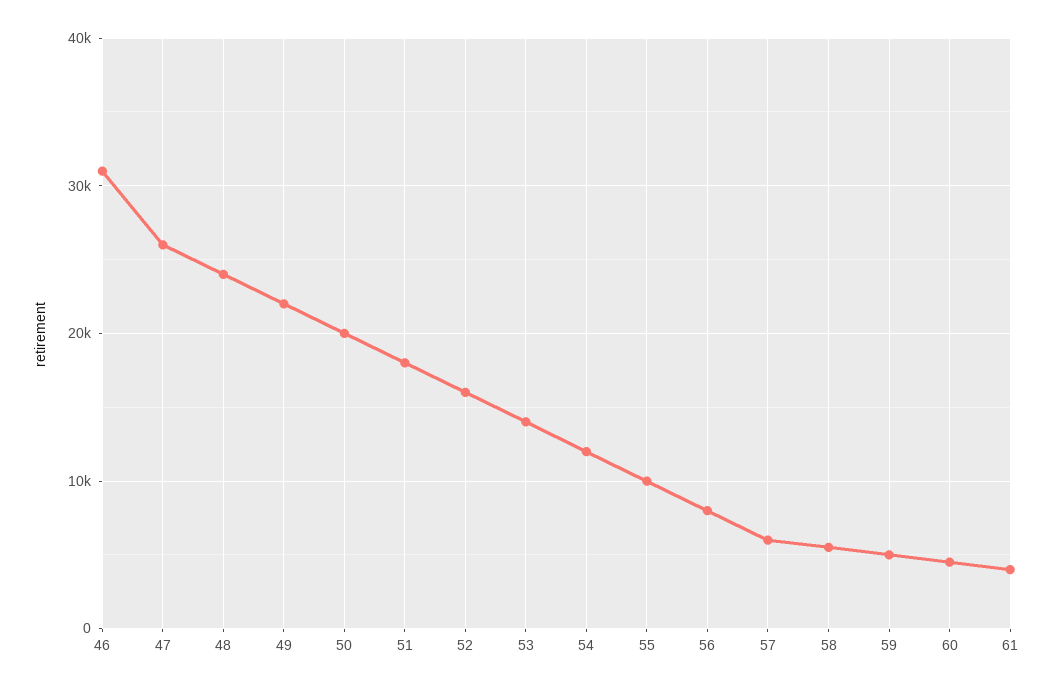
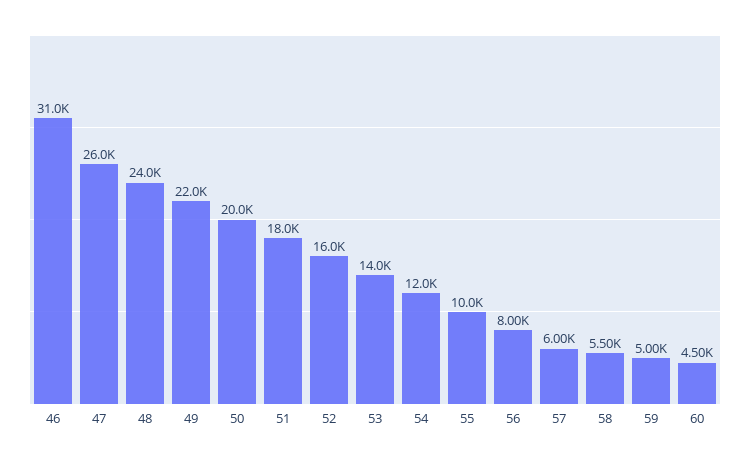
61: 4000 -> none

